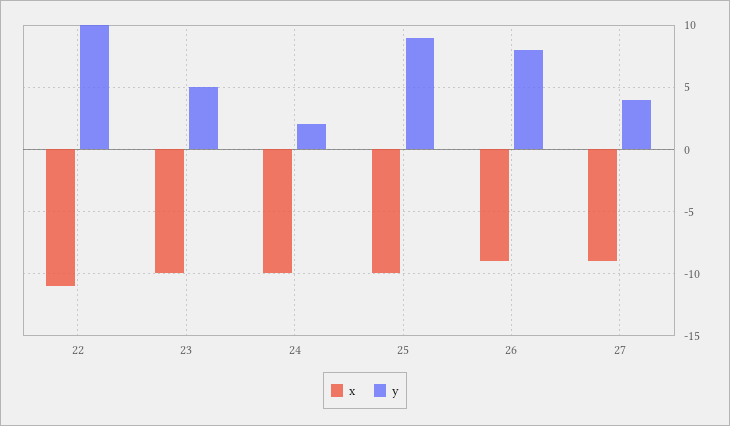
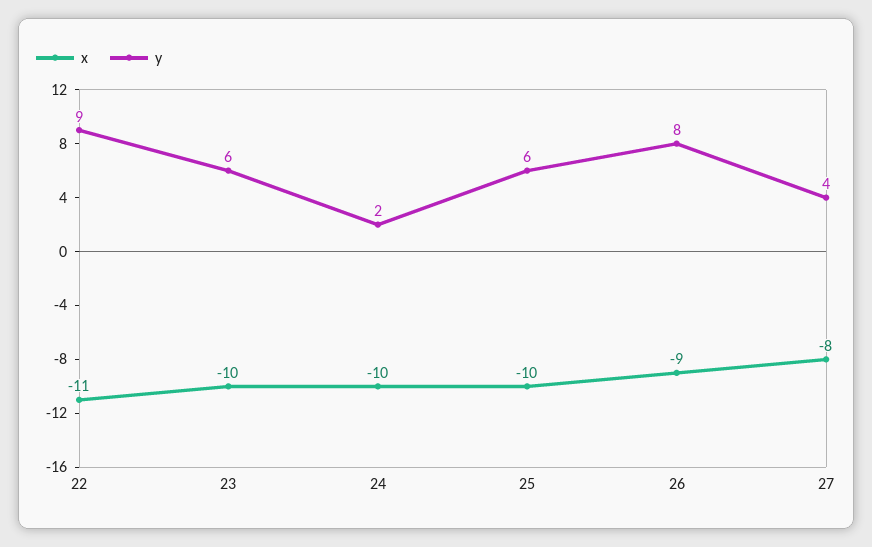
y, 22: 10 -> 9
y, 23: 5 -> 6
y, 25: 9 -> 6
x, 27: -9 -> -8

